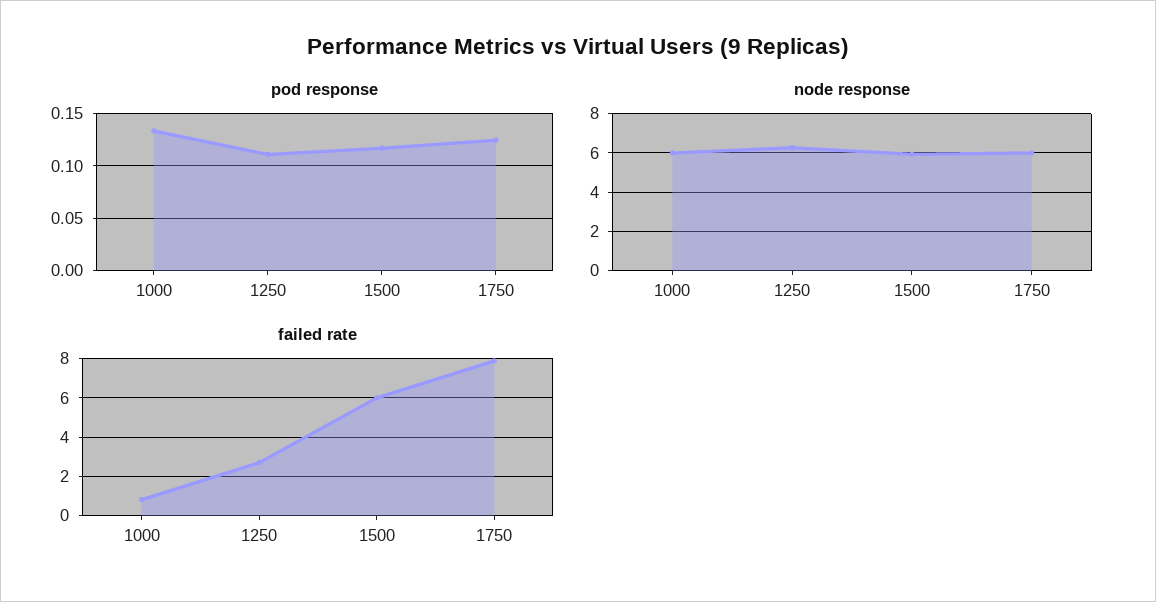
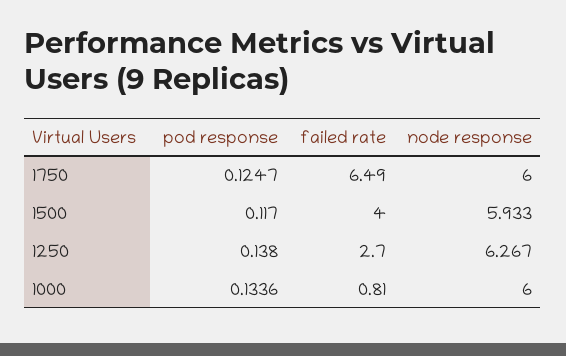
pod response, 1250: 0.11 -> 0.138
failed rate, 1500: 6 -> 4
failed rate, 1750: 8 -> 6.49

